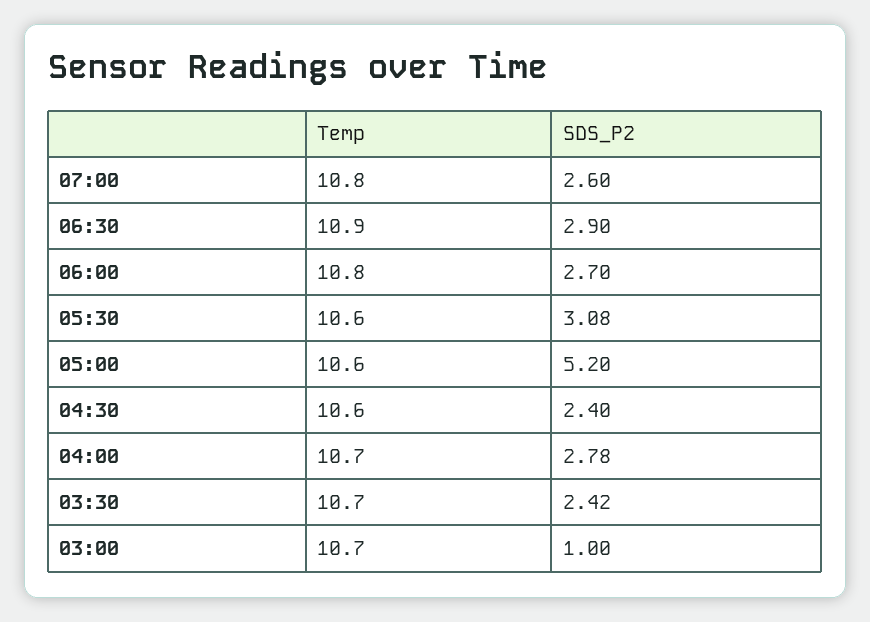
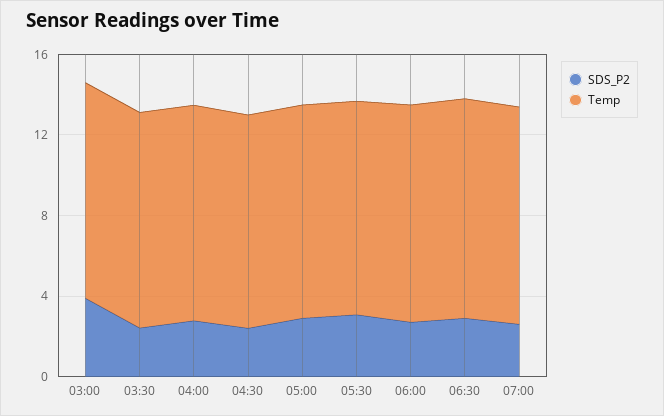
SDS_P2, 05:00: 5.2 -> 3
SDS_P2, 03:00: 1 -> 4

